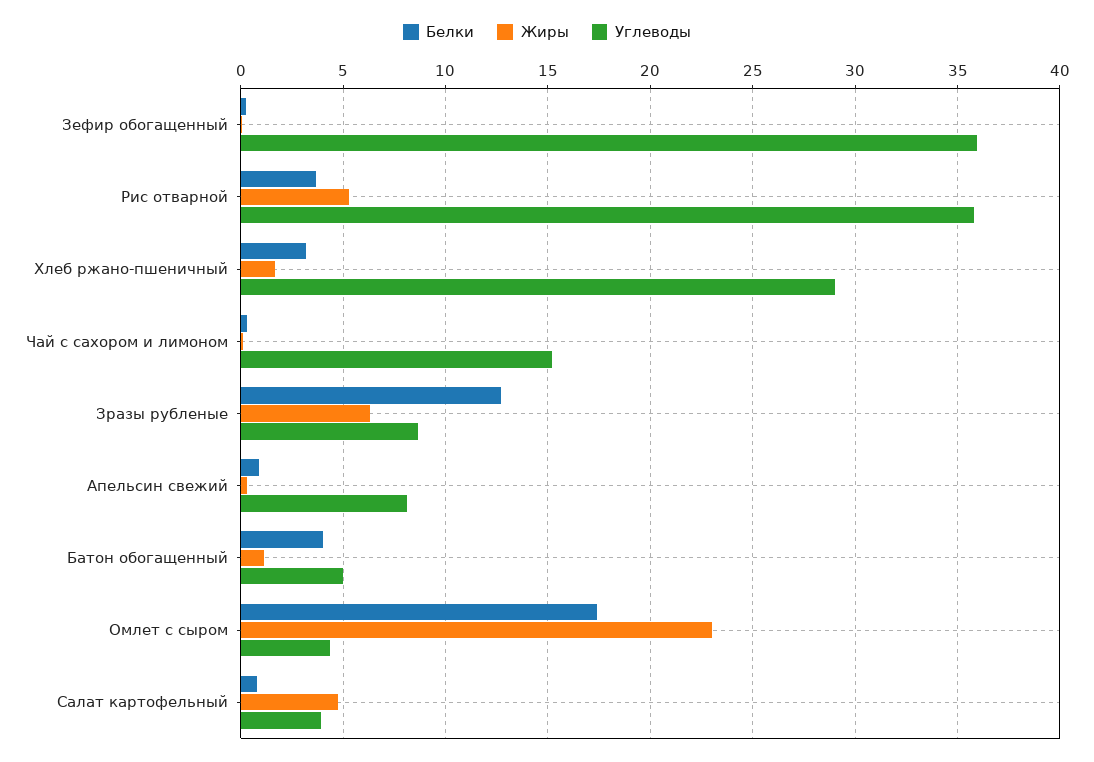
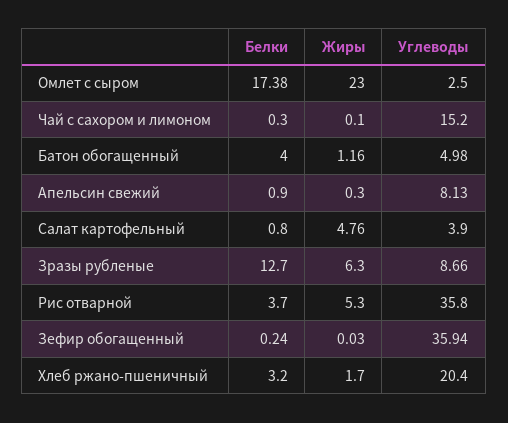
Углеводы, Хлеб ржано-пшеничный: 29 -> 20.4
Углеводы, Омлет с сыром: 4.5 -> 2.5

